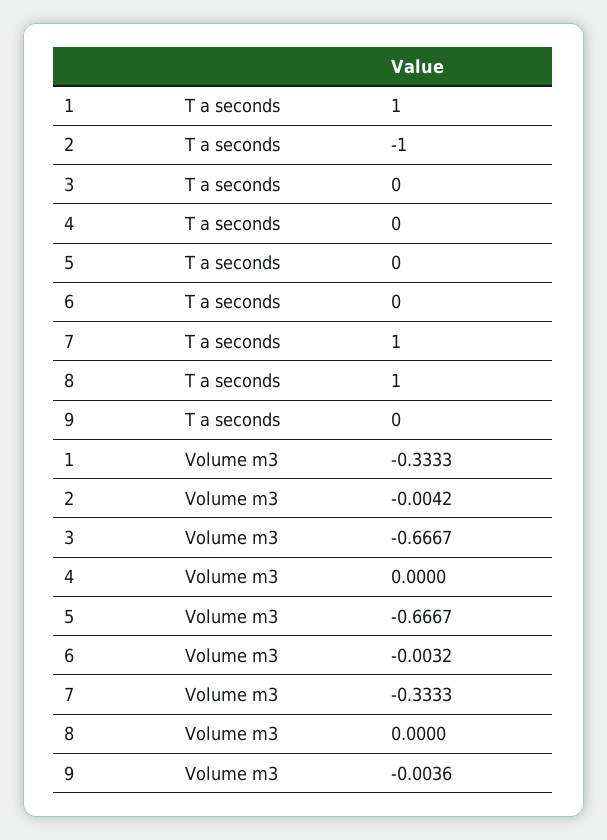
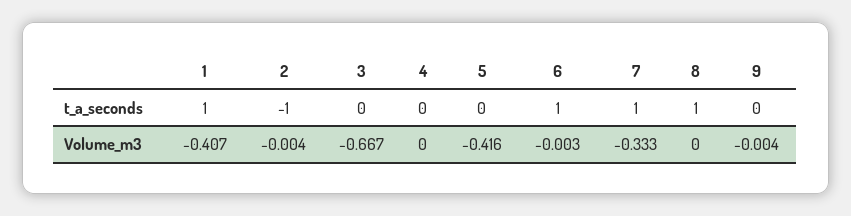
6, T a seconds: 0 -> 1
1, Volume m3: -0.3333 -> -0.407
5, Volume m3: -0.6667 -> -0.416

